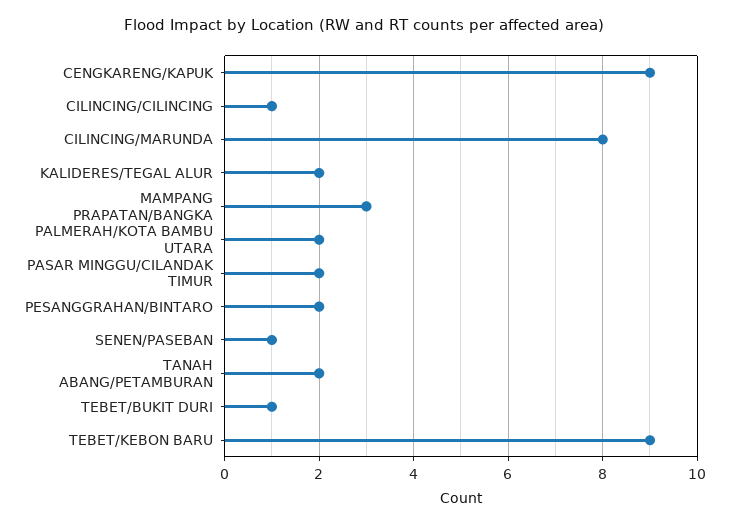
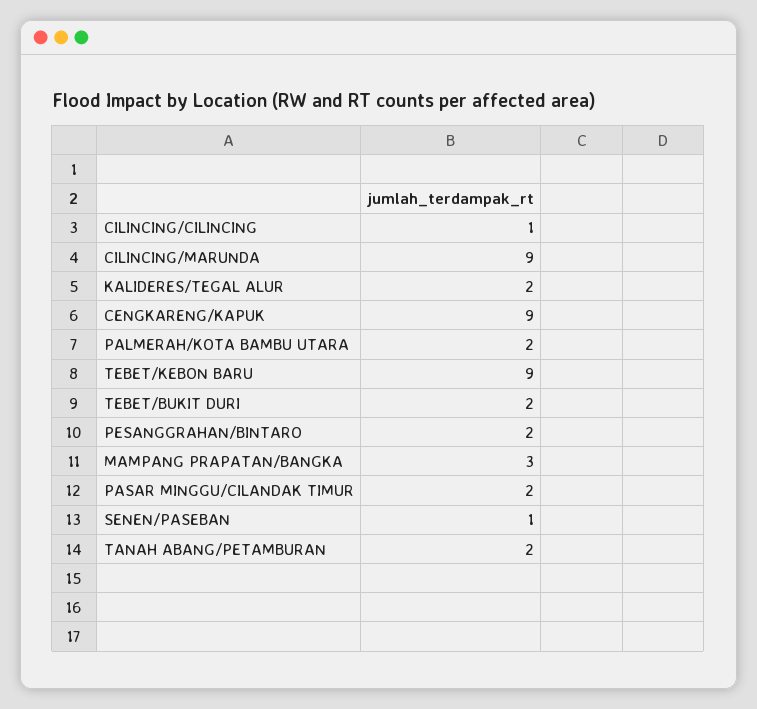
CILINCING/MARUNDA: 8 -> 9
TEBET/BUKIT DURI: 1 -> 2

